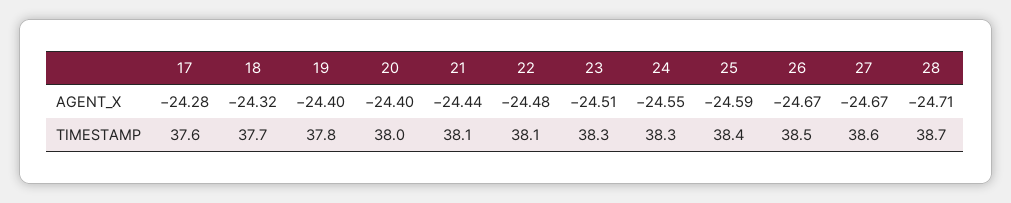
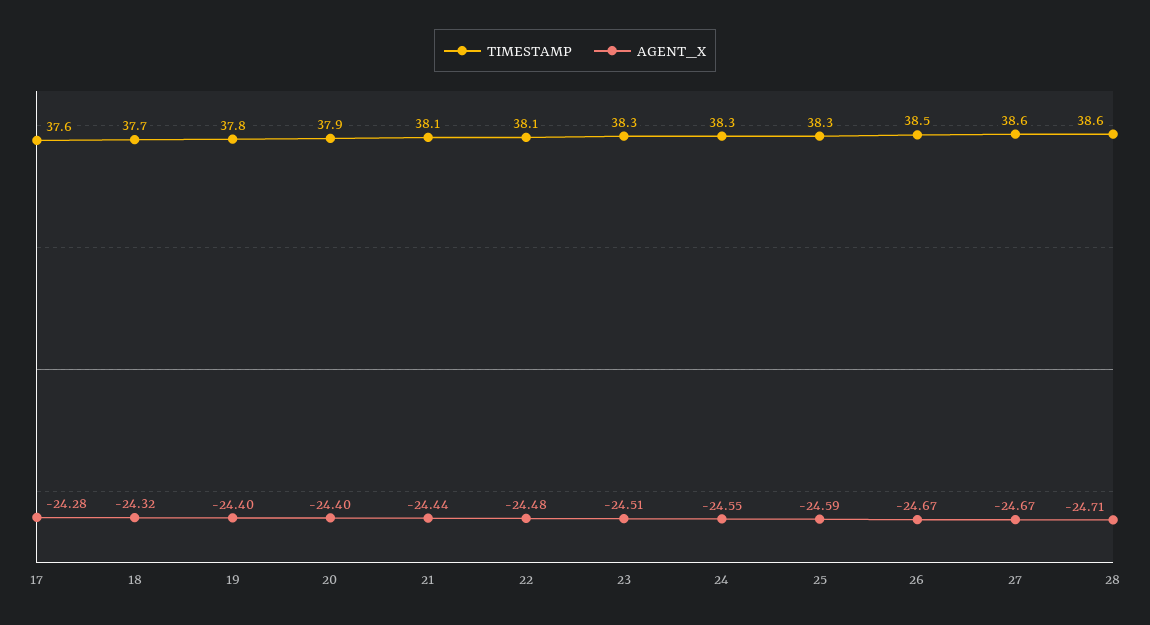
TIMESTAMP, 20: 38 -> 37.9
TIMESTAMP, 25: 38.4 -> 38.3
TIMESTAMP, 28: 38.7 -> 38.6

